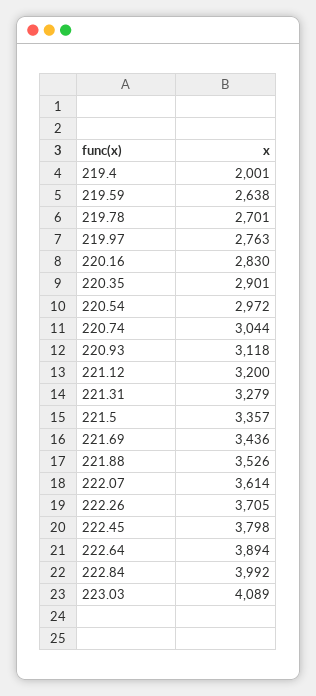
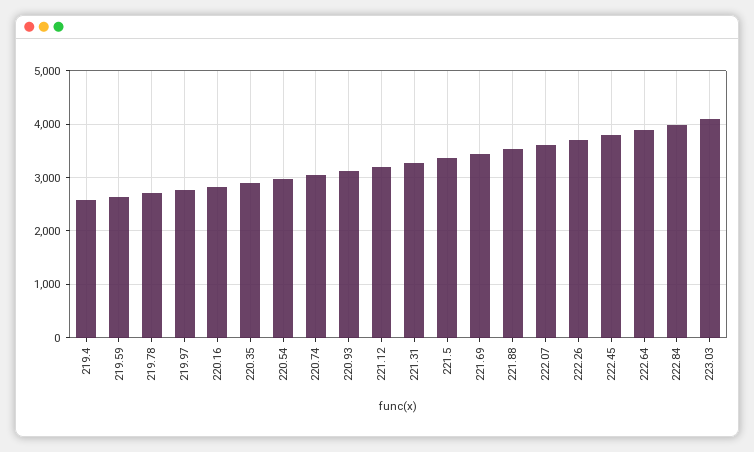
219.4: 2001 -> 2600

